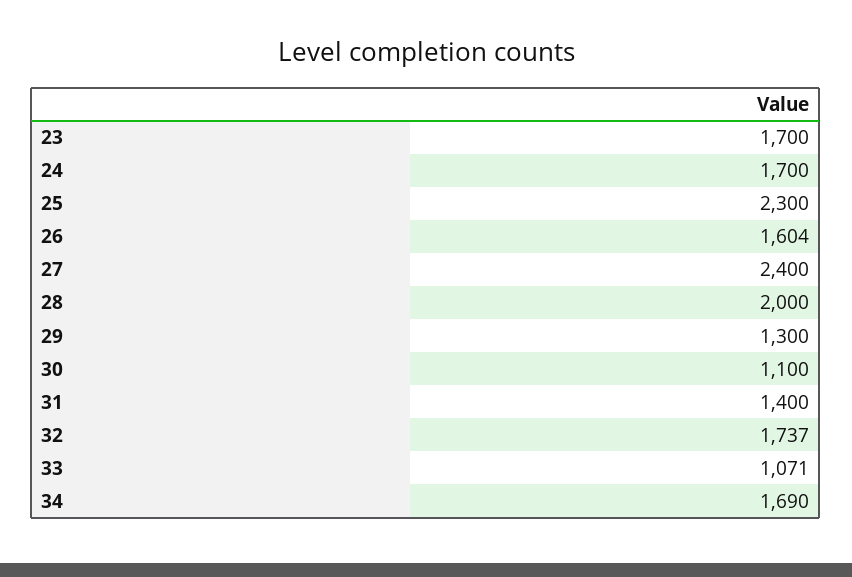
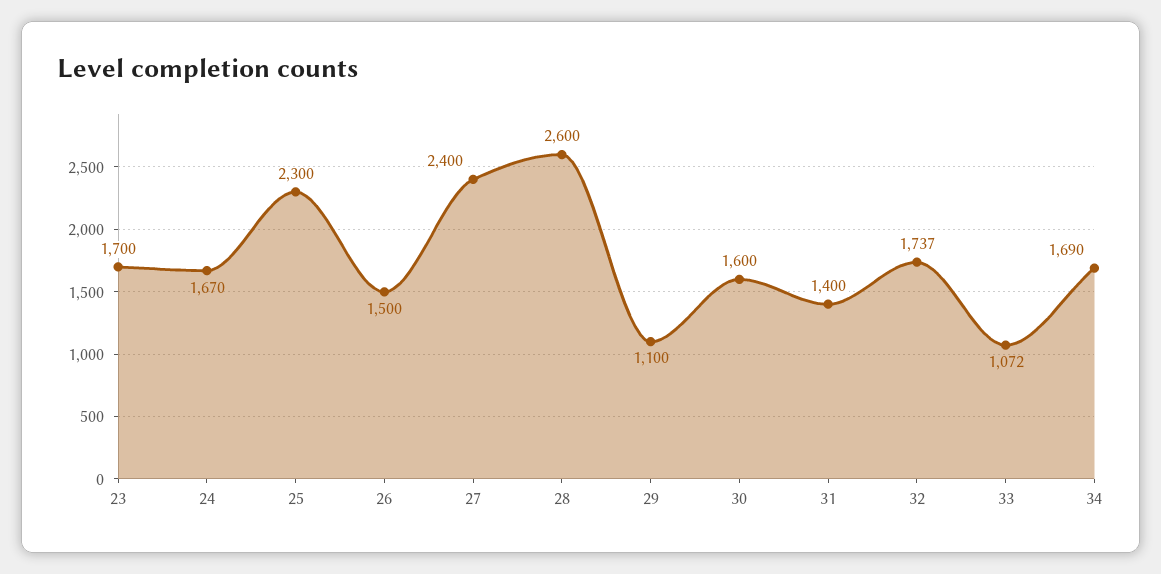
24: 1700 -> 1670
26: 1604 -> 1500
28: 2000 -> 2600
29: 1300 -> 1100
30: 1100 -> 1600
33: 1071 -> 1072

